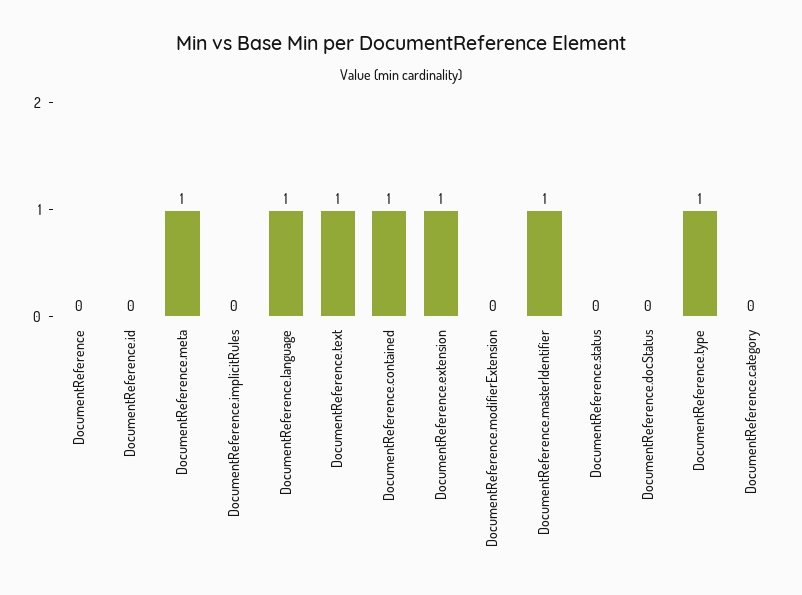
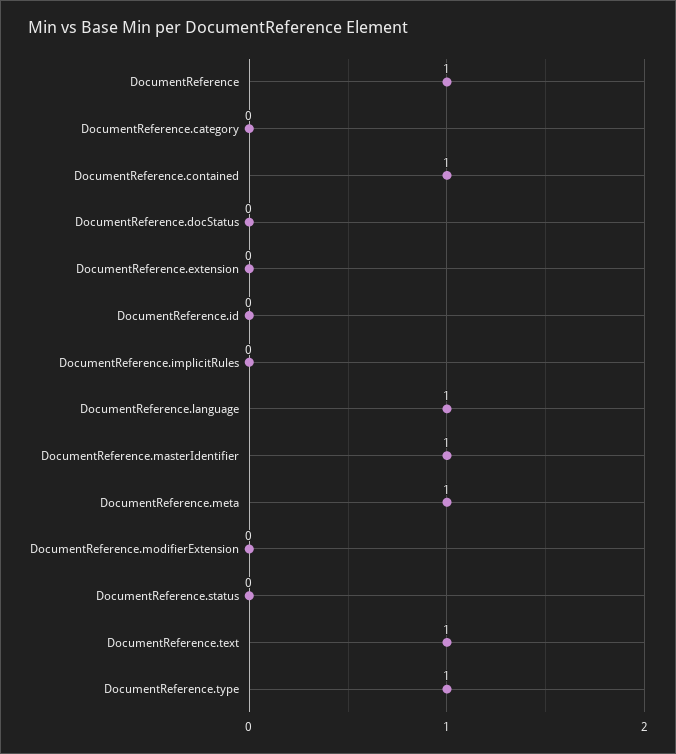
DocumentReference: 0 -> 1
DocumentReference.extension: 1 -> 0

